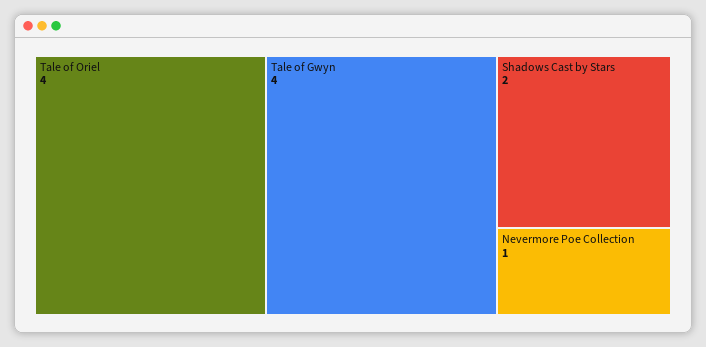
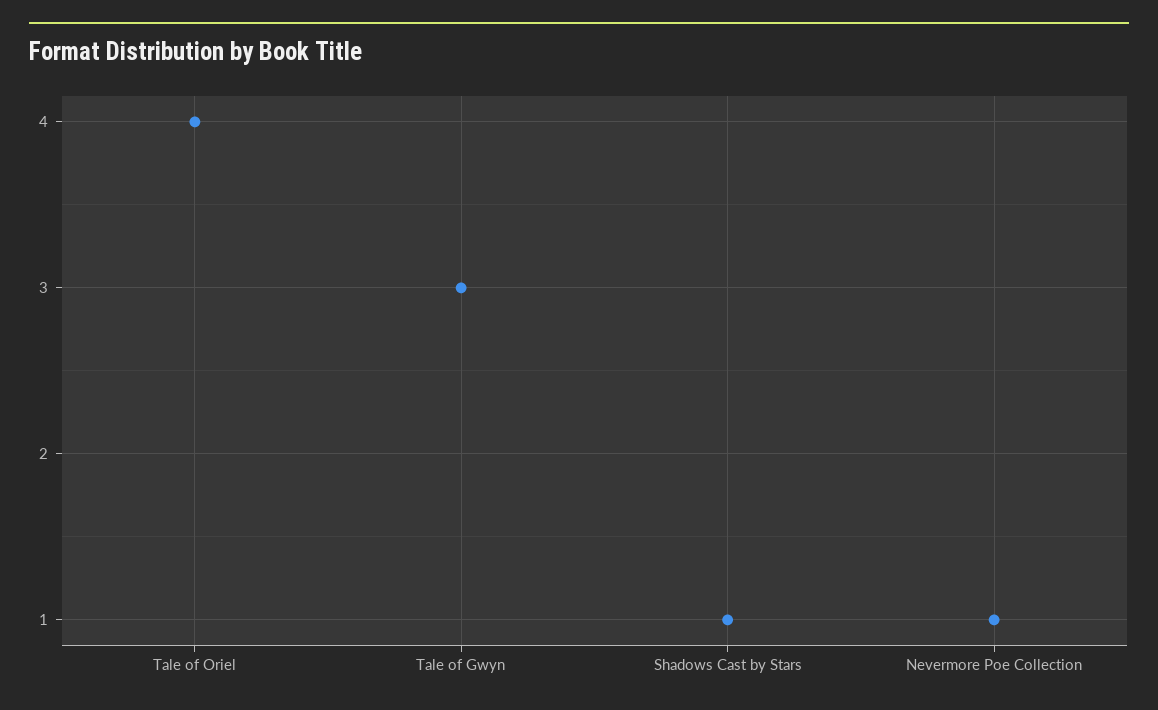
Tale of Gwyn: 4 -> 3
Shadows Cast by Stars: 2 -> 1

